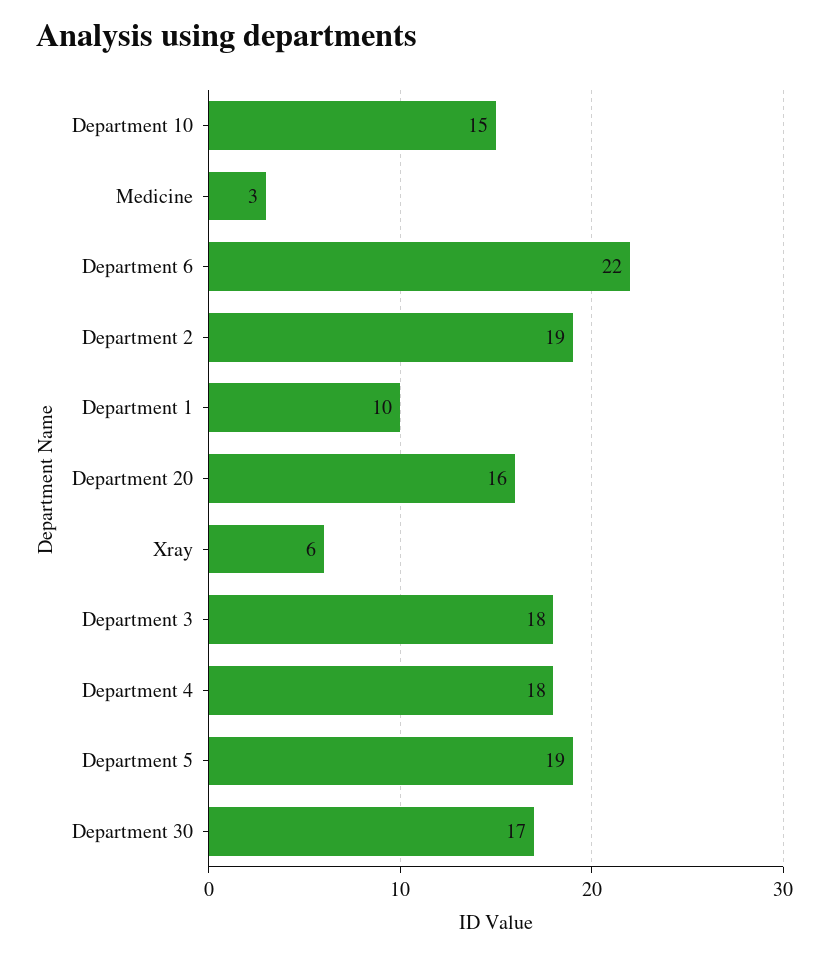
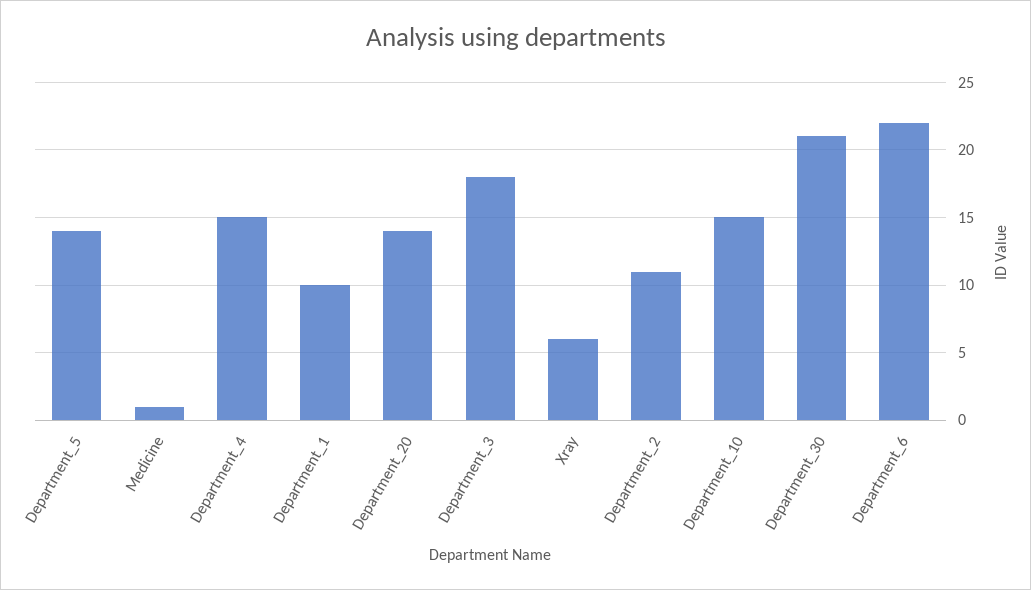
Medicine: 3 -> 1
Department 2: 19 -> 11
Department 20: 16 -> 14
Department 4: 18 -> 15
Department 5: 19 -> 14
Department 30: 17 -> 21

